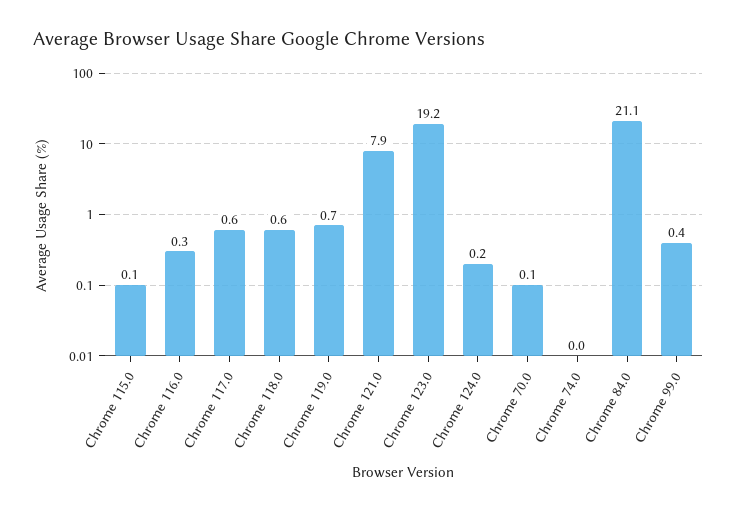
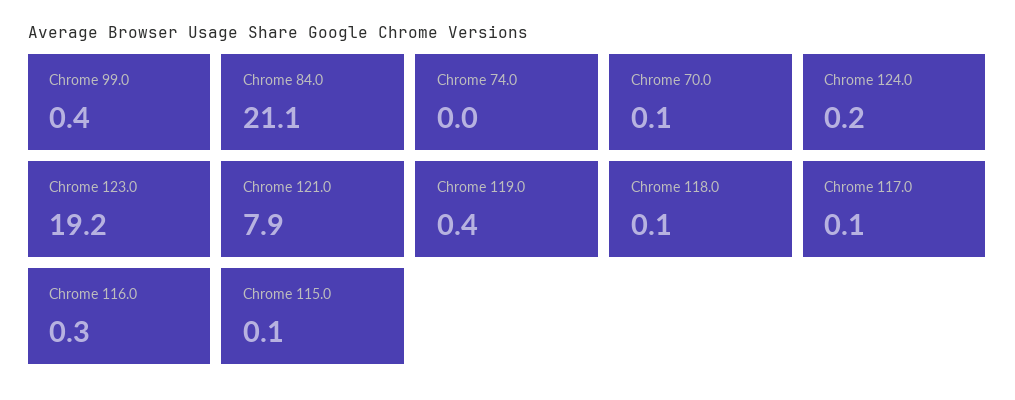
Chrome 117.0: 0.6 -> 0.1
Chrome 118.0: 0.6 -> 0.1
Chrome 119.0: 0.7 -> 0.4

